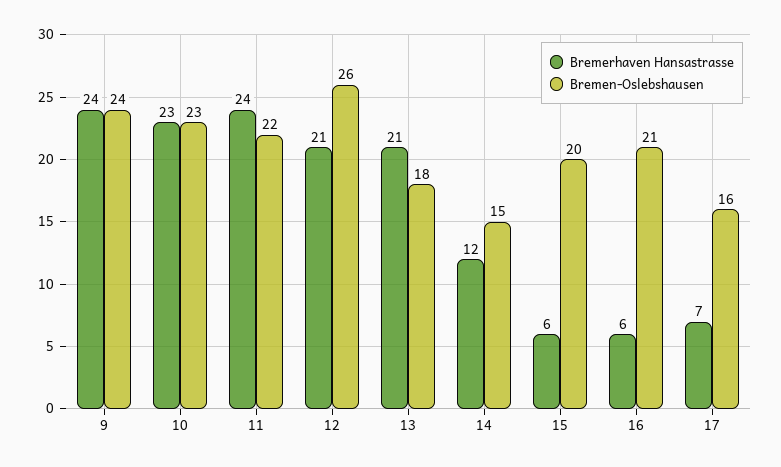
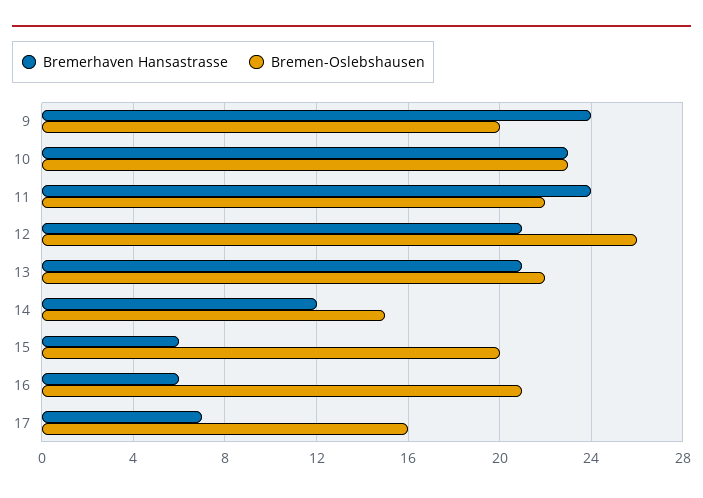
Bremen-Oslebshausen, 9: 24 -> 20
Bremen-Oslebshausen, 13: 18 -> 22

